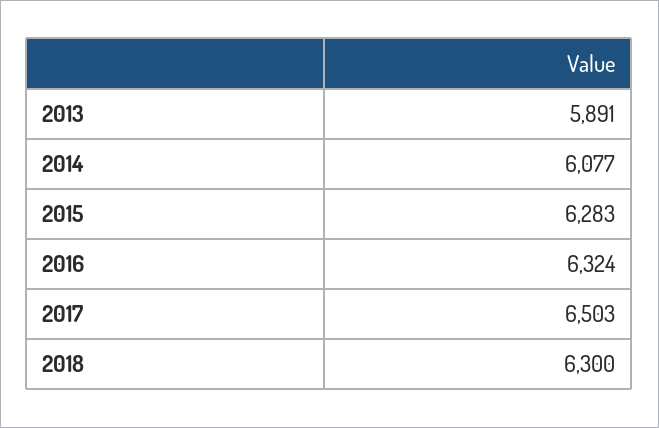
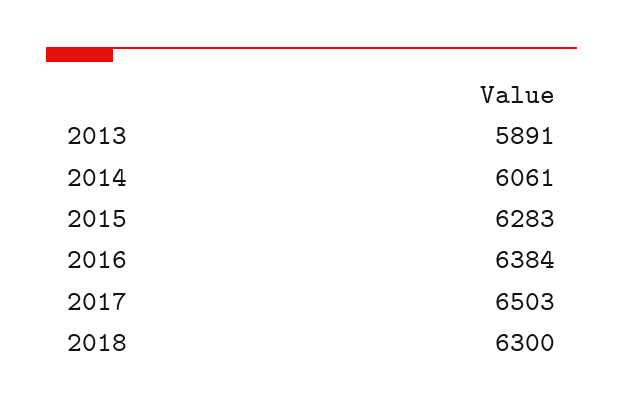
2014: 6077 -> 6061
2016: 6324 -> 6384

